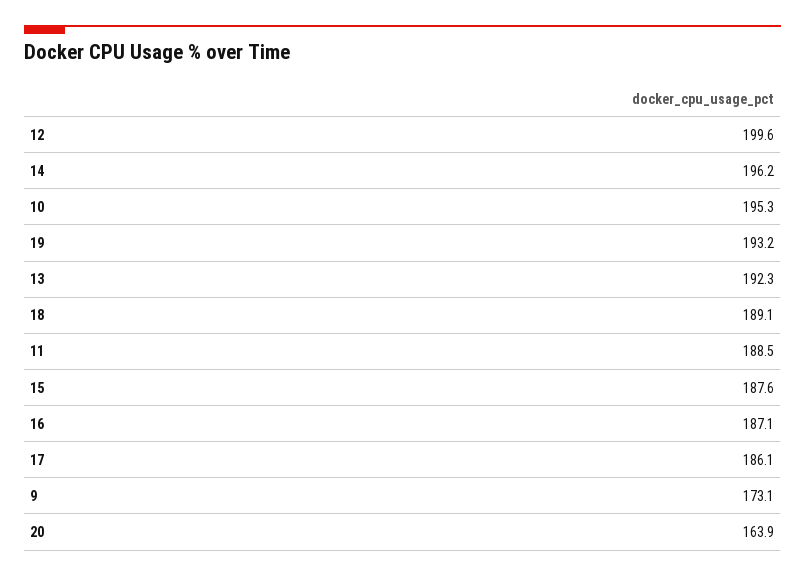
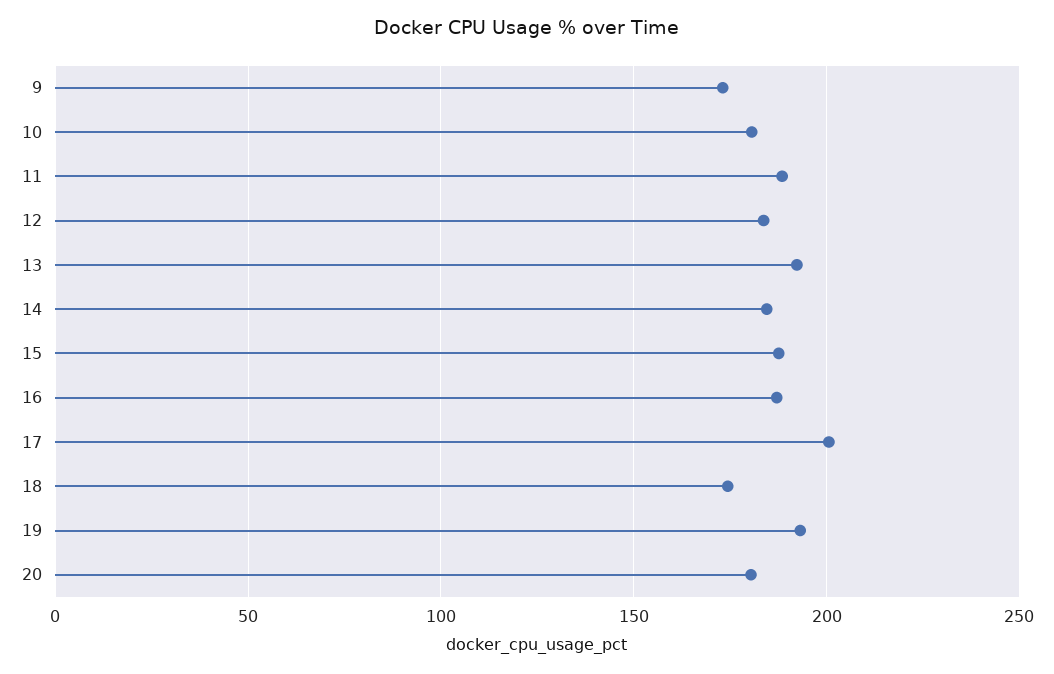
12: 199.6 -> 185
14: 196.2 -> 185
10: 195.3 -> 180
18: 189.1 -> 175
17: 186.1 -> 200
20: 163.9 -> 180

